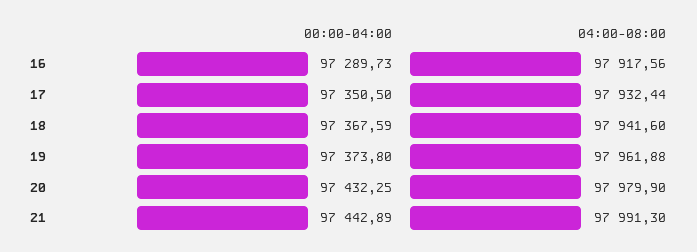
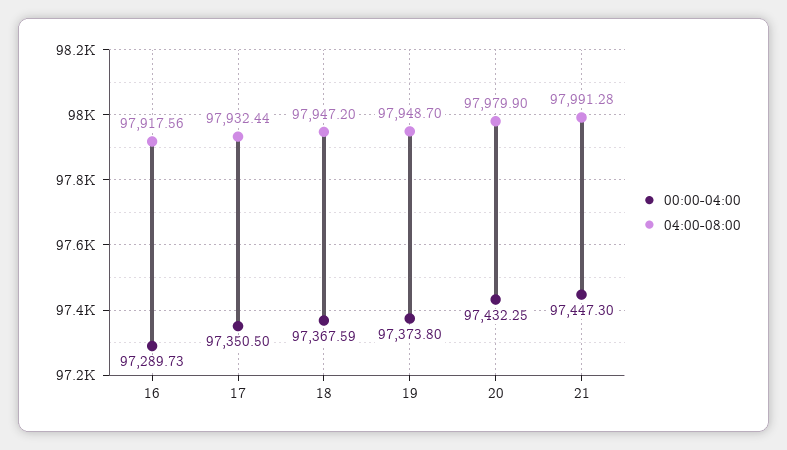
04:00-08:00, 18: 97941.6 -> 97947.2
04:00-08:00, 19: 97961.88 -> 97948.7
00:00-04:00, 21: 97442.89 -> 97447.3
04:00-08:00, 21: 97991.3 -> 97991.28

